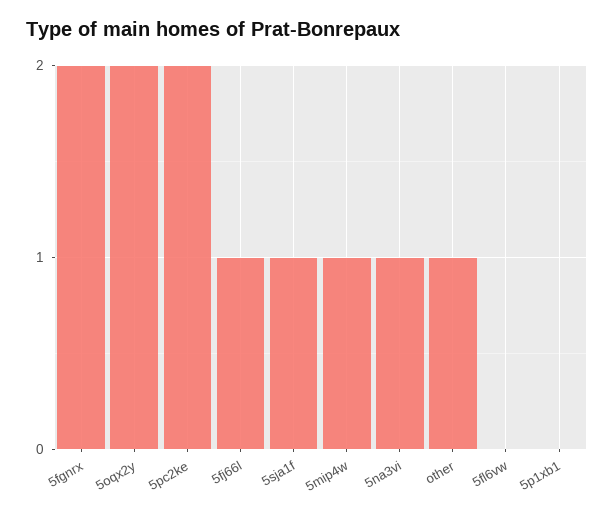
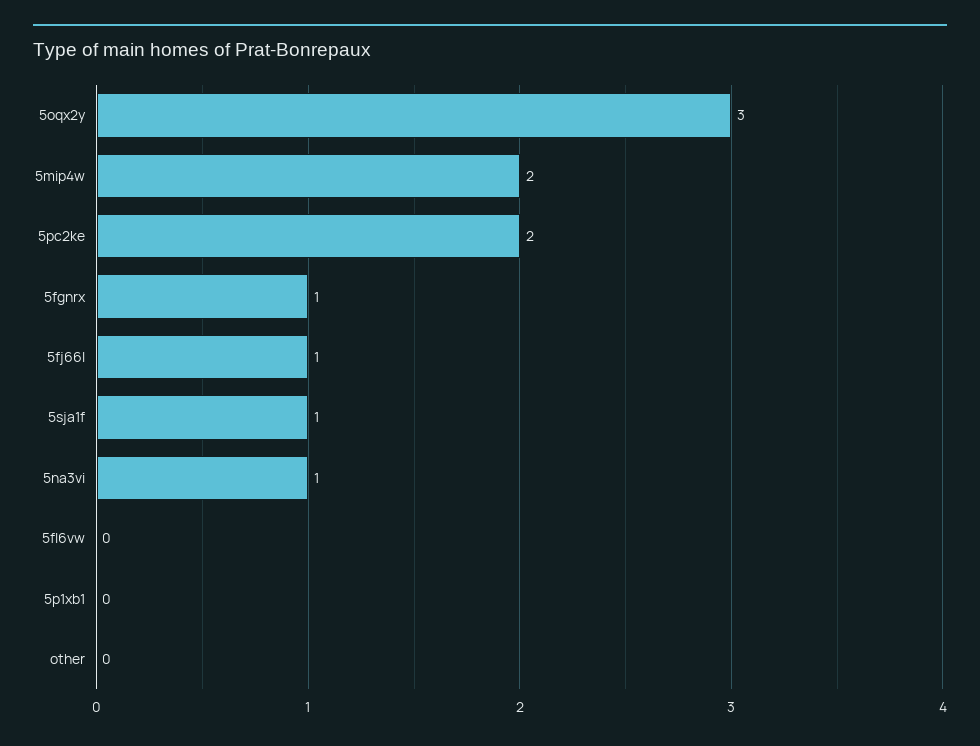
5fgnrx: 2 -> 1
5oqx2y: 2 -> 3
5mip4w: 1 -> 2
other: 1 -> 0

